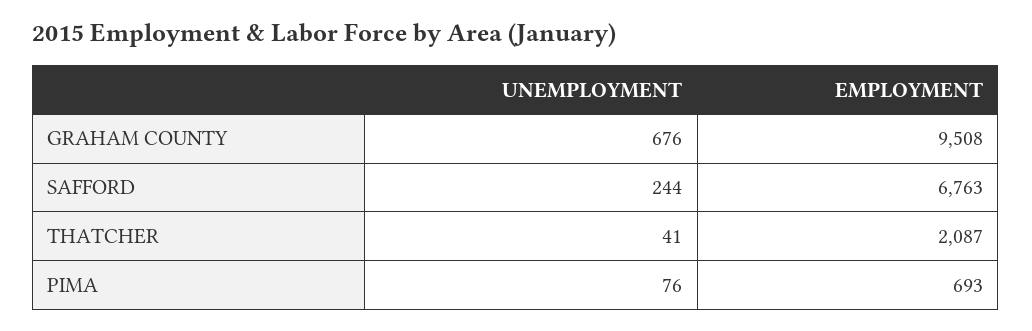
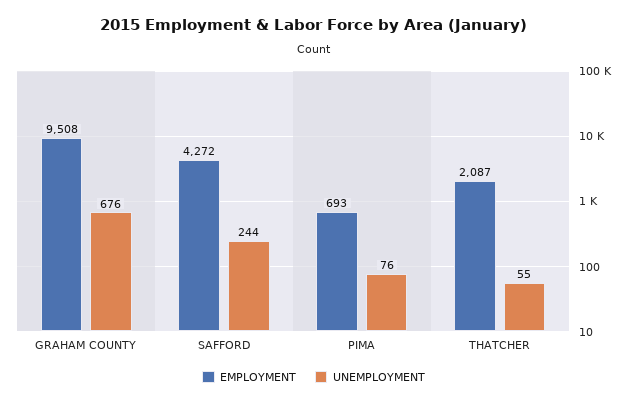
EMPLOYMENT, SAFFORD: 6763 -> 4272
UNEMPLOYMENT, THATCHER: 41 -> 55

